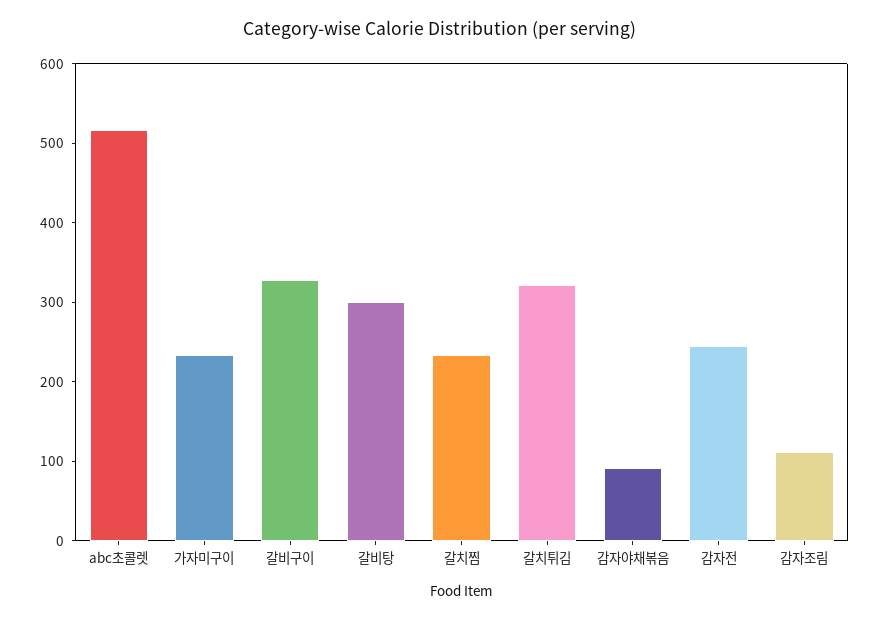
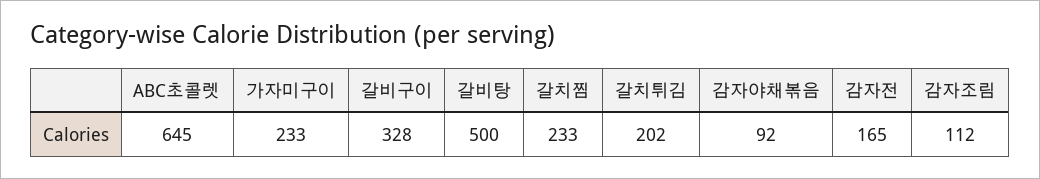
abc초콜렛: 520 -> 645
갈비탕: 300 -> 500
갈치튀김: 320 -> 202
감자전: 240 -> 165

